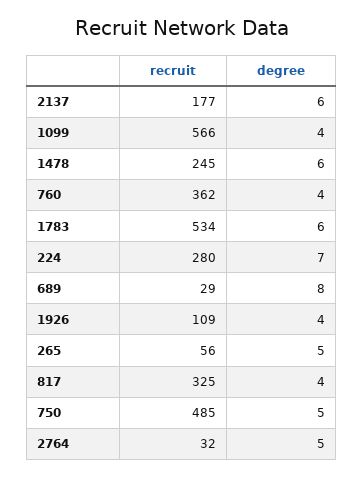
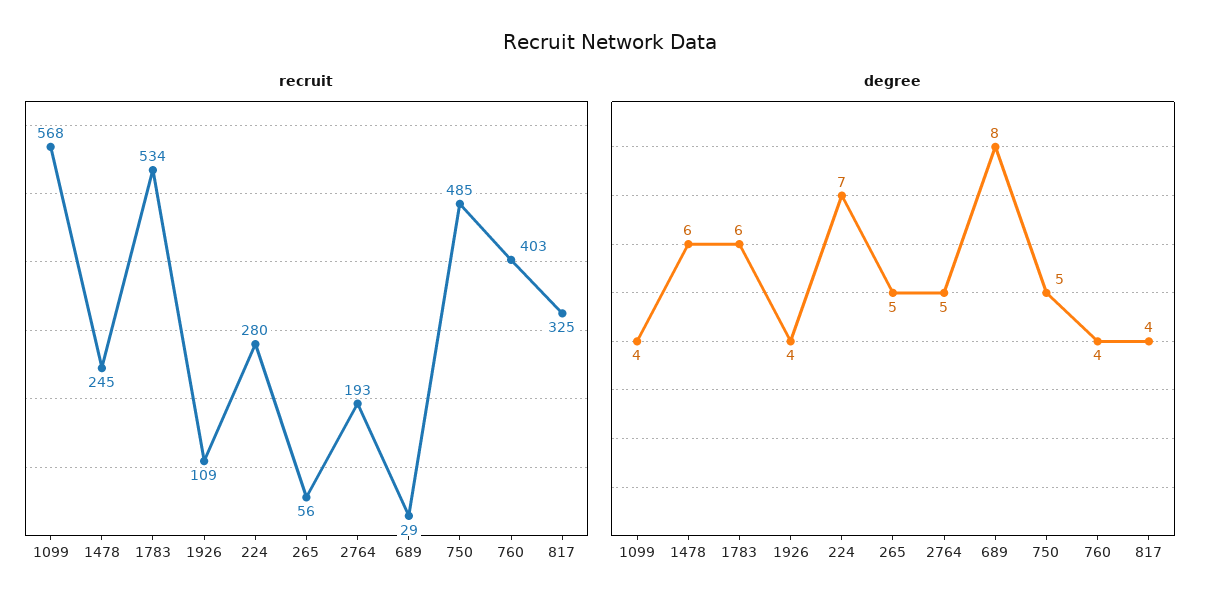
recruit, 2137: 177 -> none
degree, 2137: 6 -> none
recruit, 1099: 566 -> 568
recruit, 760: 362 -> 403
recruit, 2764: 32 -> 193

